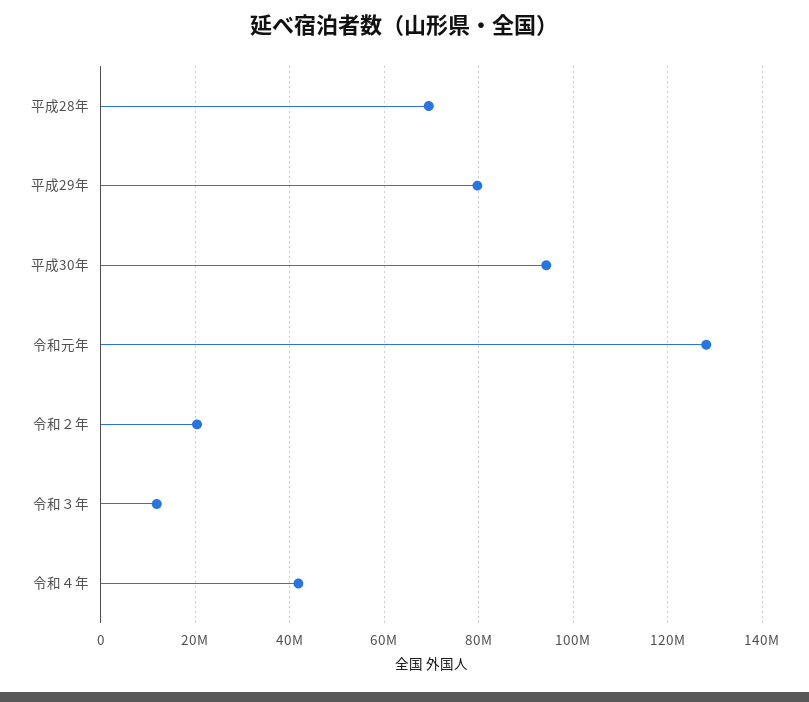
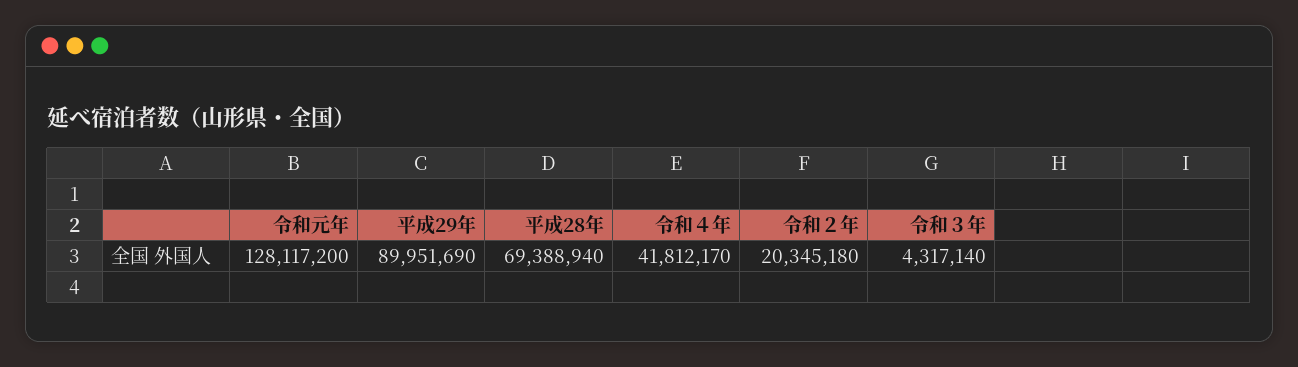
平成29年: 80000000 -> 89951690
平成30年: 94000000 -> none
令和３年: 12000000 -> 4317140

